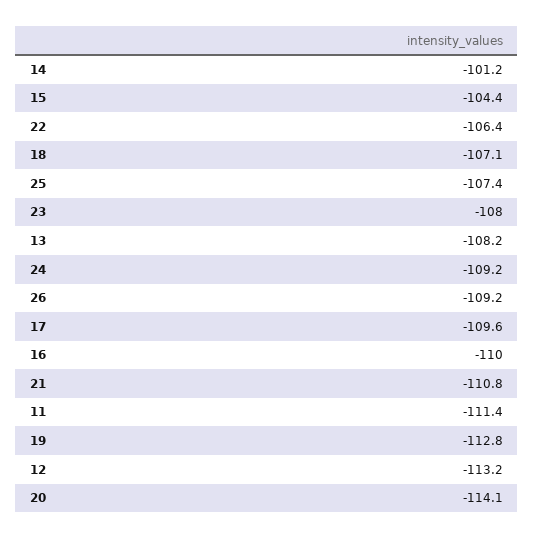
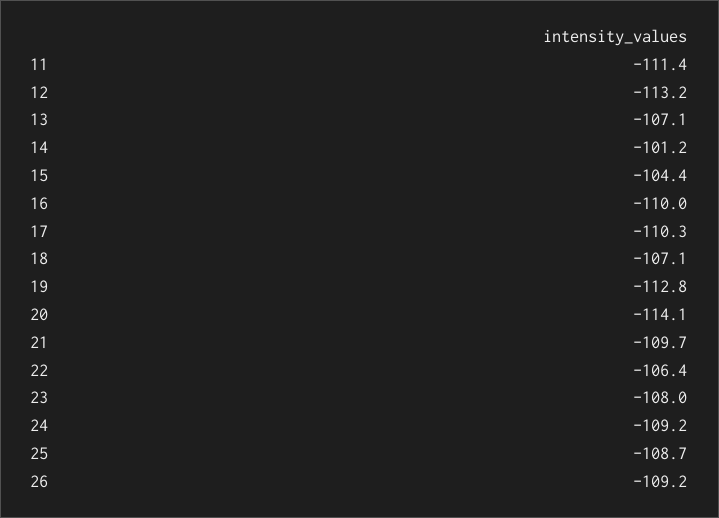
25: -107.4 -> -108.7
13: -108.2 -> -107.1
17: -109.6 -> -110.3
21: -110.8 -> -109.7

